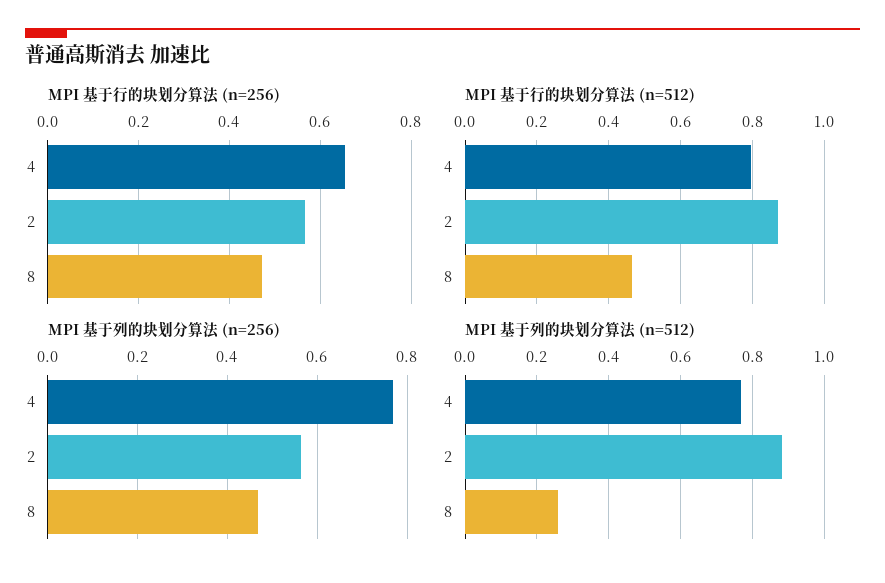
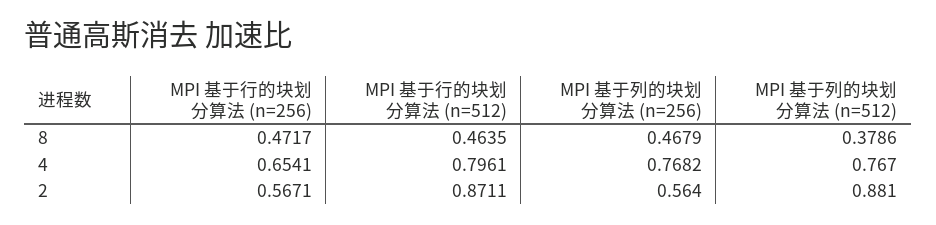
MPI 基于列的块划分算法 (n=512), 8: 0.26 -> 0.3786

